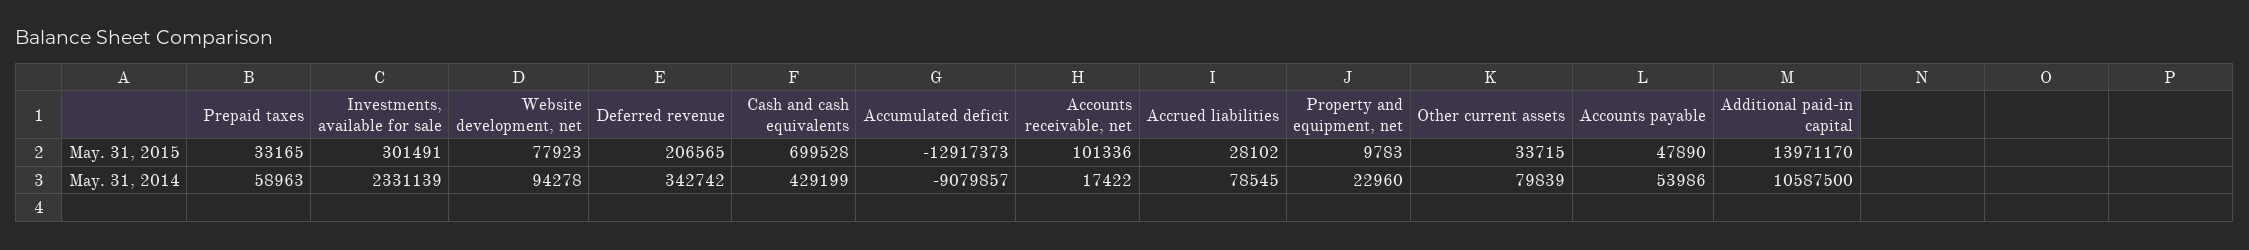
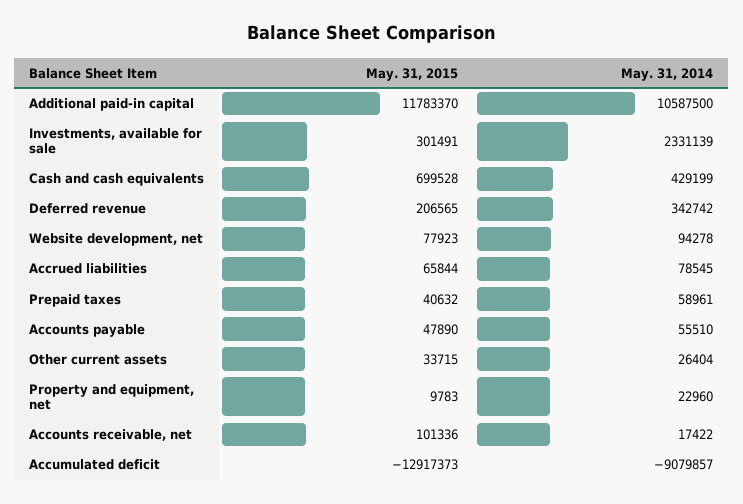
Prepaid taxes, May. 31, 2015: 33165 -> 40632
Accrued liabilities, May. 31, 2015: 28102 -> 65844
Additional paid-in capital, May. 31, 2015: 13971170 -> 11783370
Prepaid taxes, May. 31, 2014: 58963 -> 58961
Other current assets, May. 31, 2014: 79839 -> 26404
Accounts payable, May. 31, 2014: 53986 -> 55510

